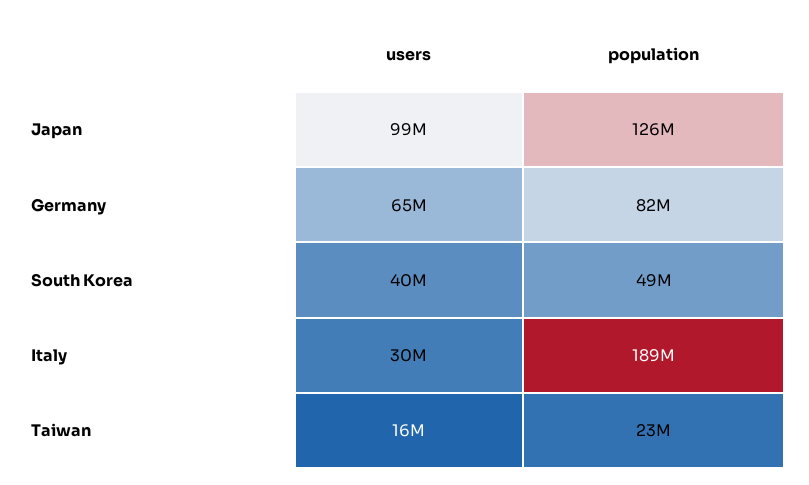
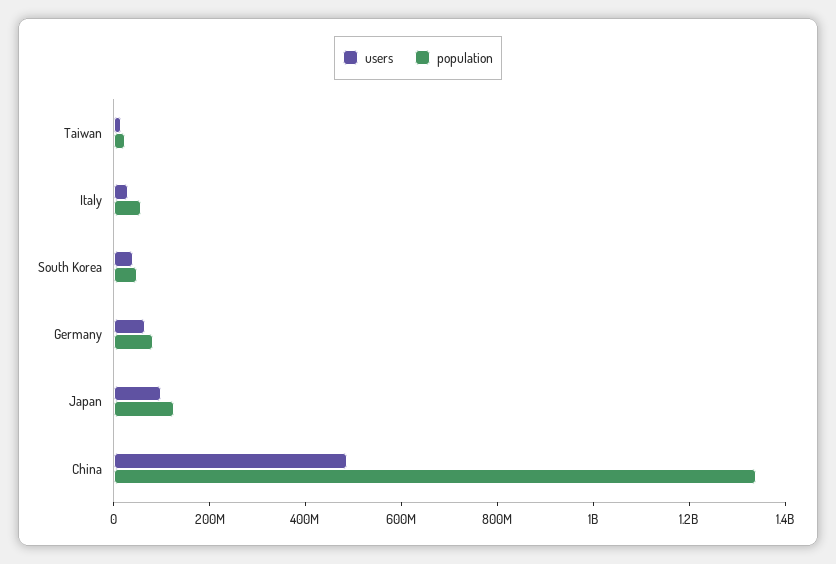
population, Italy: 189000000 -> 50000000
users, China: none -> 500000000
population, China: none -> 1350000000

